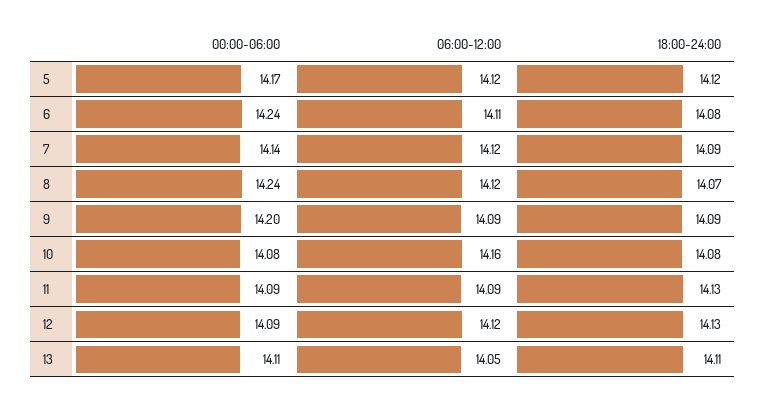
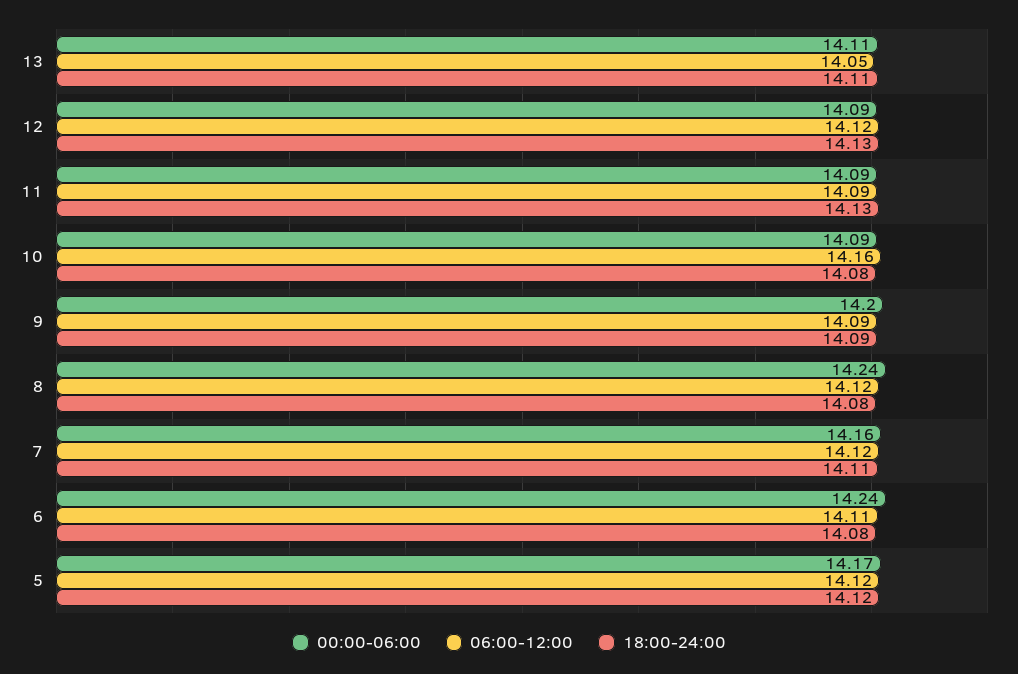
00:00-06:00, 7: 14.14 -> 14.16
18:00-24:00, 7: 14.09 -> 14.11
18:00-24:00, 8: 14.07 -> 14.08
00:00-06:00, 10: 14.08 -> 14.09

